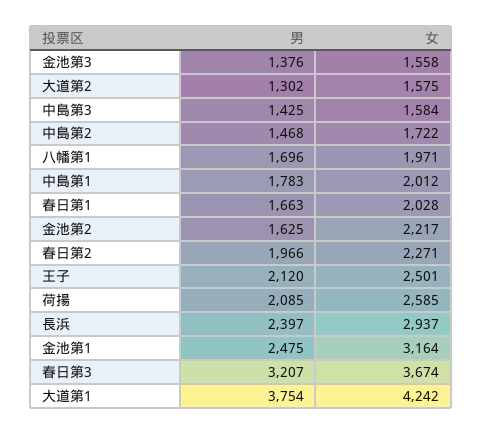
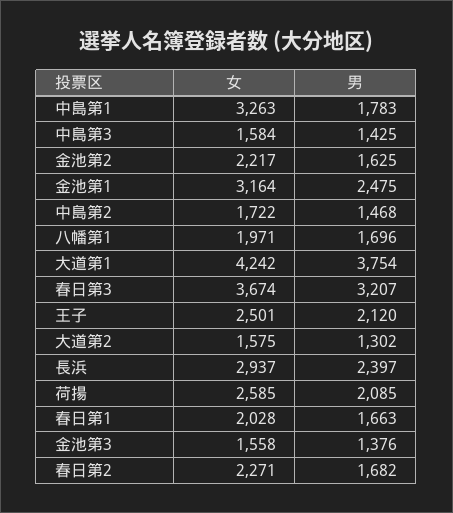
女, 中島第1: 2012 -> 3263
男, 春日第2: 1966 -> 1682

